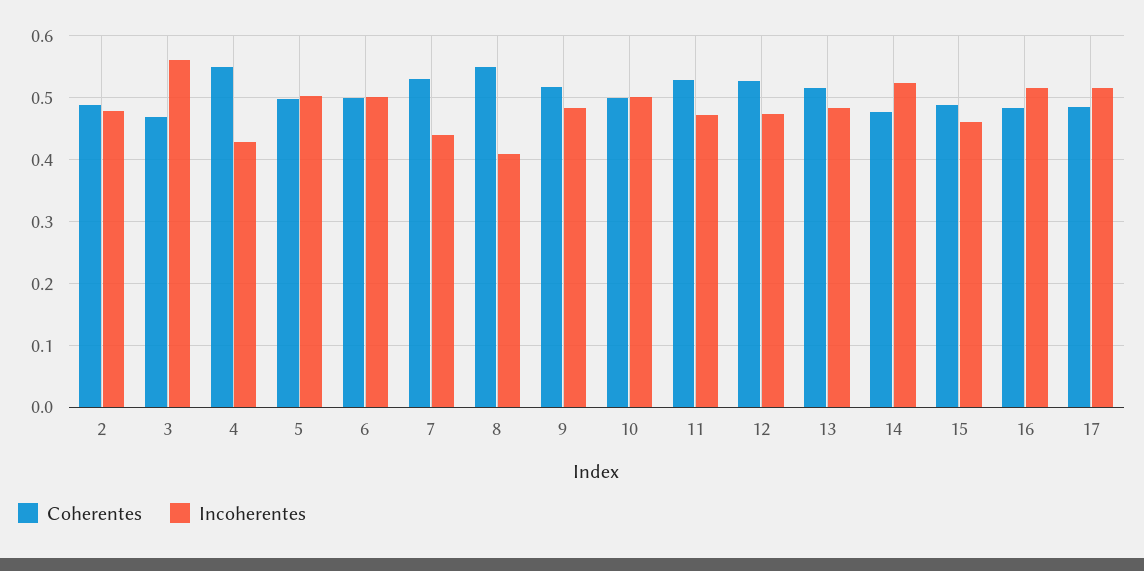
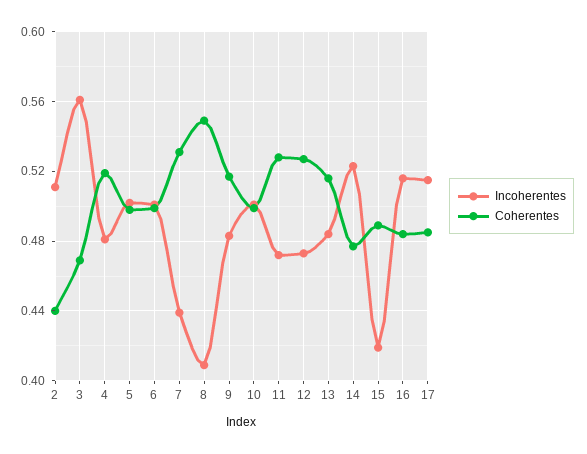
Coherentes, 2: 0.49 -> 0.44
Incoherentes, 2: 0.48 -> 0.51
Coherentes, 4: 0.55 -> 0.52
Incoherentes, 4: 0.43 -> 0.48
Incoherentes, 15: 0.46 -> 0.42

